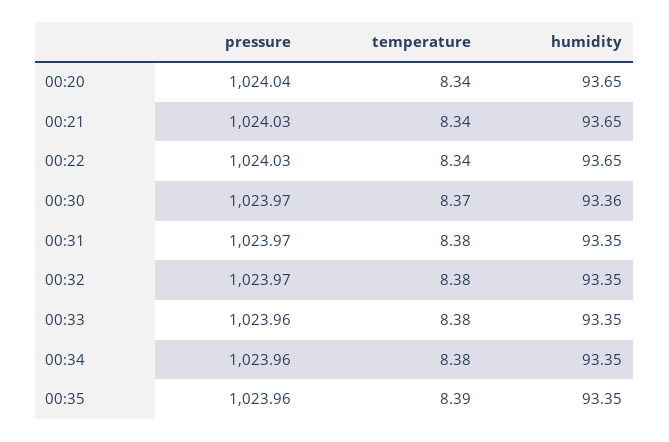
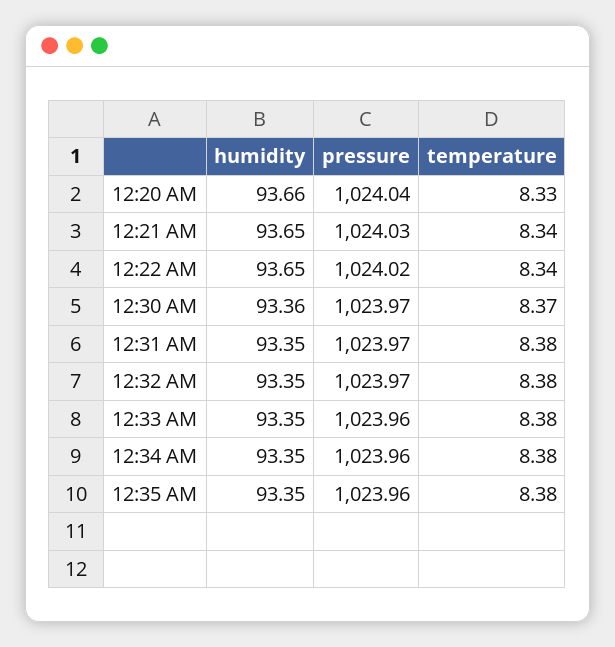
temperature, 00:20: 8.34 -> 8.33
humidity, 00:20: 93.65 -> 93.66
pressure, 00:22: 1024.03 -> 1024.02
temperature, 00:35: 8.39 -> 8.38

